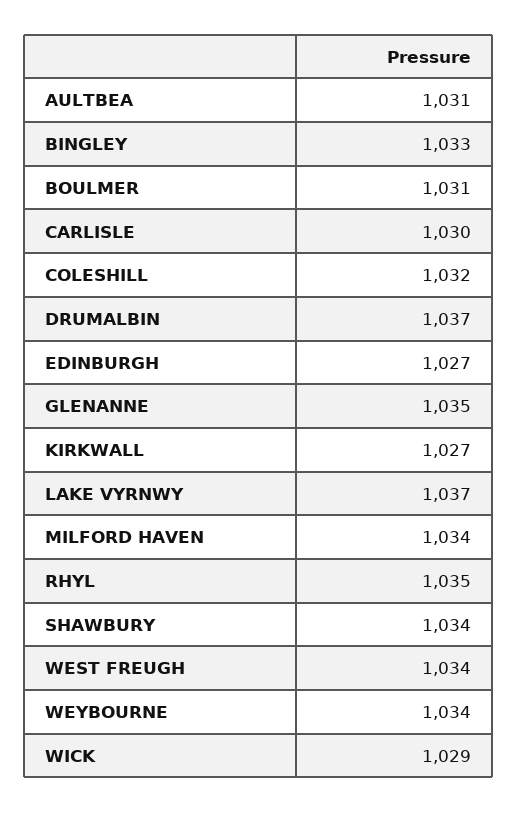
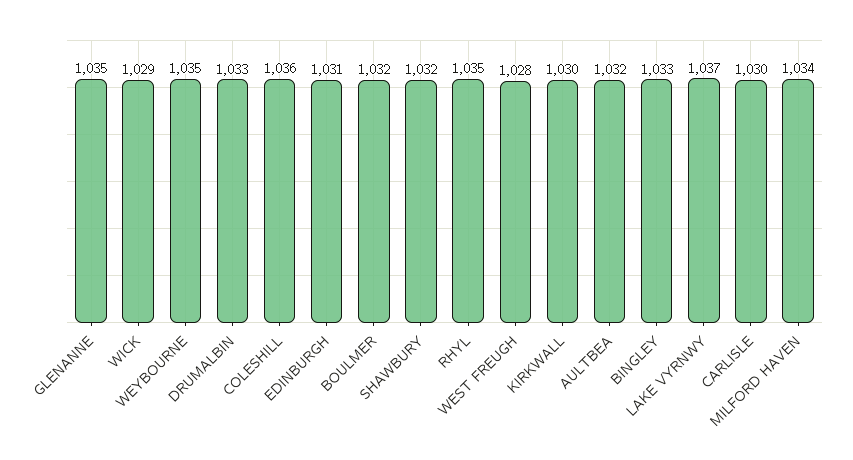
AULTBEA: 1031 -> 1032
BOULMER: 1031 -> 1032
COLESHILL: 1032 -> 1036
DRUMALBIN: 1037 -> 1033
EDINBURGH: 1027 -> 1031
KIRKWALL: 1027 -> 1030
SHAWBURY: 1034 -> 1032
WEST FREUGH: 1034 -> 1028
WEYBOURNE: 1034 -> 1035

